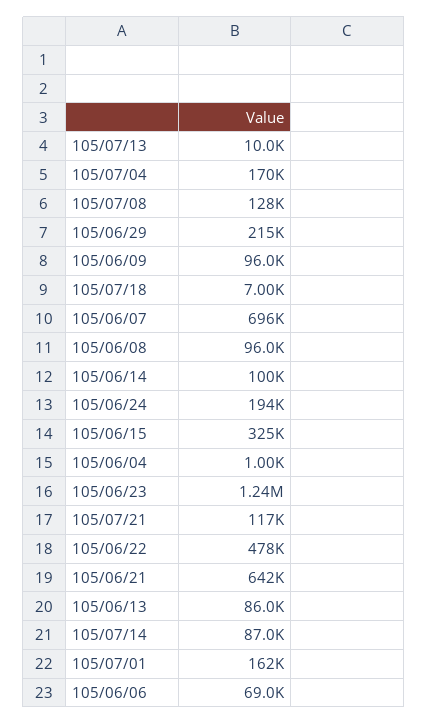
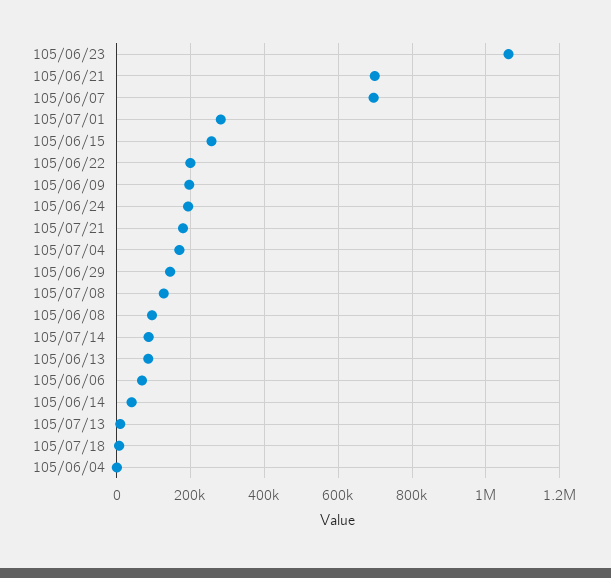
105/06/29: 215000 -> 140000
105/06/09: 96000 -> 200000
105/06/14: 100000 -> 40000
105/06/15: 325000 -> 260000
105/06/23: 1240000 -> 1060000
105/07/21: 117000 -> 180000
105/06/22: 478000 -> 200000
105/06/21: 642000 -> 700000
105/07/01: 162000 -> 280000

